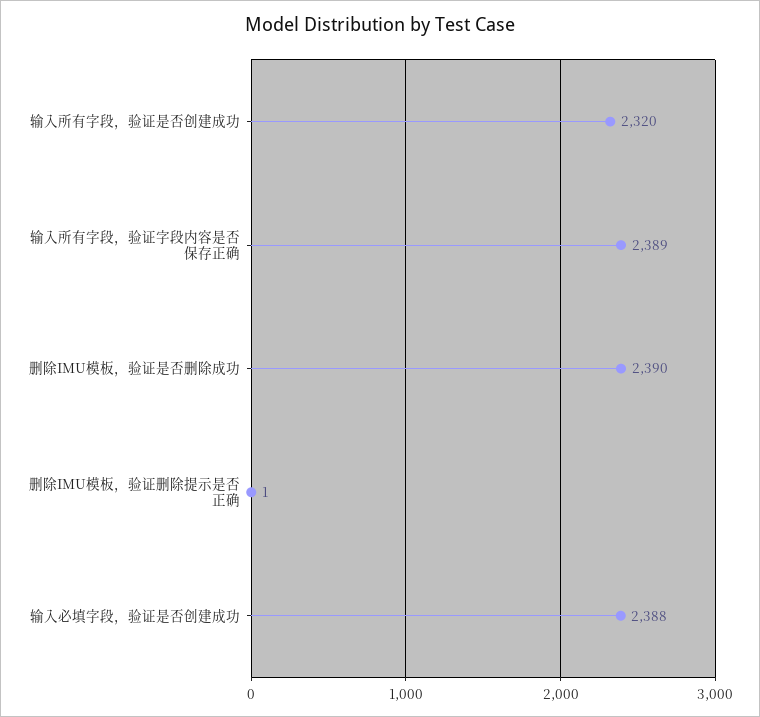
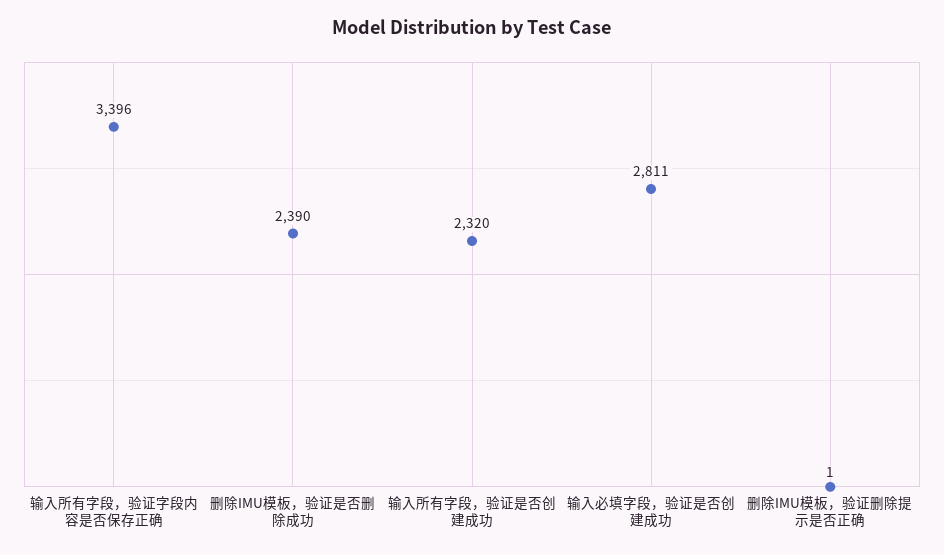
输入所有字段，验证字段内容是否保存正确: 2389 -> 3396
输入必填字段，验证是否创建成功: 2388 -> 2811

